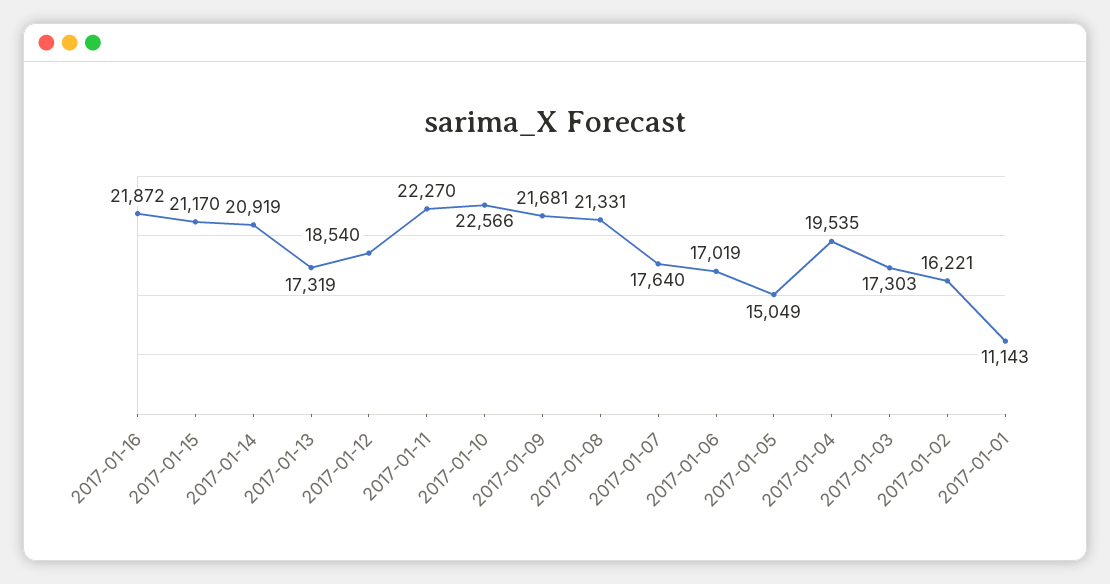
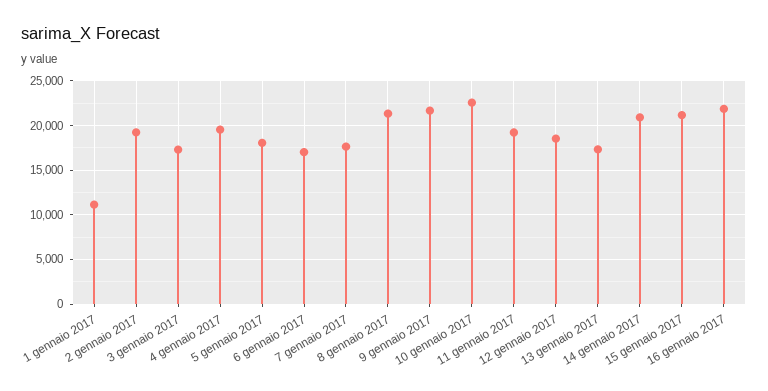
2017-01-11: 22270 -> 19000
2017-01-05: 15049 -> 18000
2017-01-02: 16221 -> 19000

